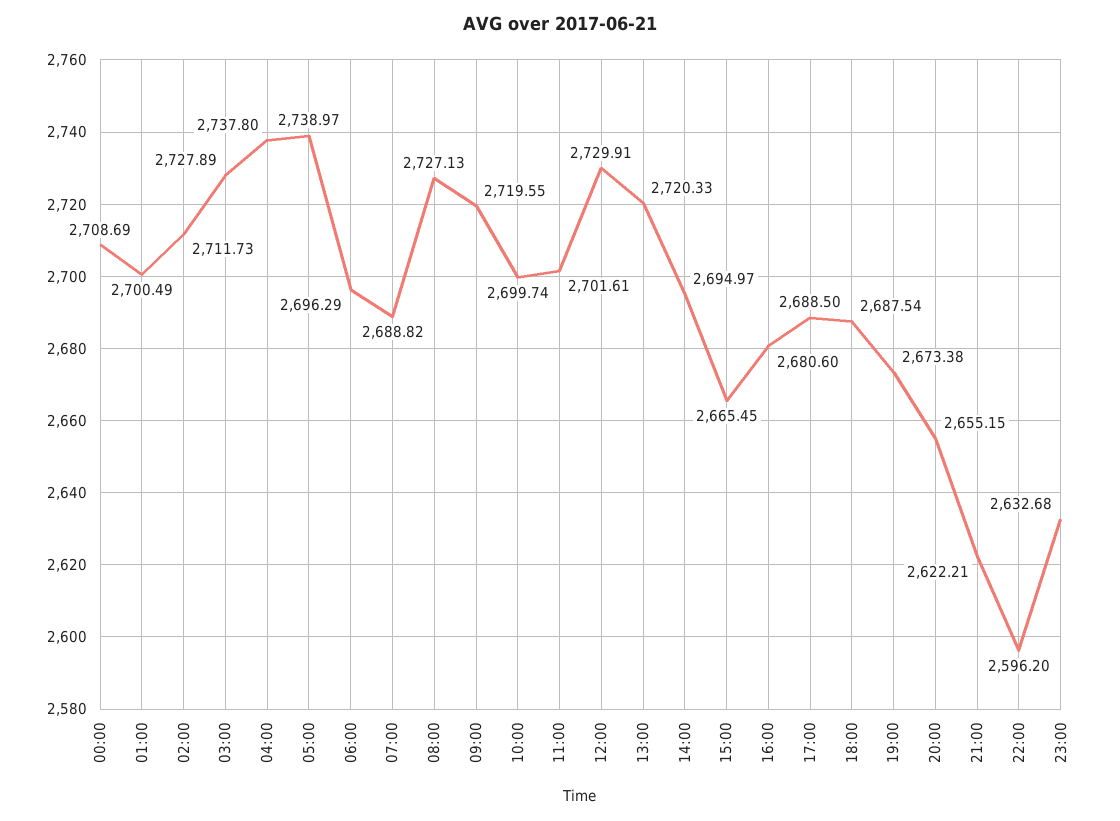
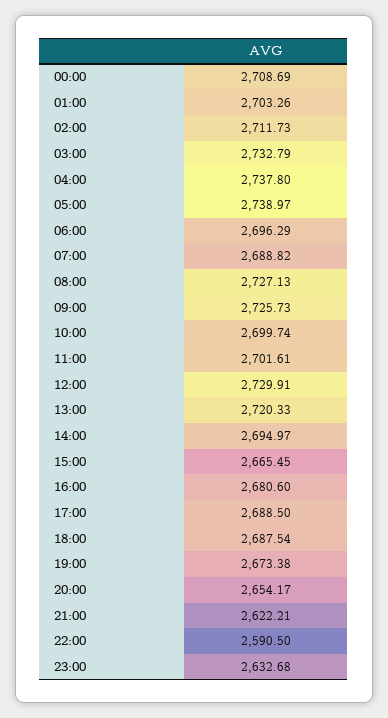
01:00: 2700.49 -> 2703.26
03:00: 2727.89 -> 2732.79
09:00: 2719.55 -> 2725.73
20:00: 2655.15 -> 2654.17
22:00: 2596.2 -> 2590.5

